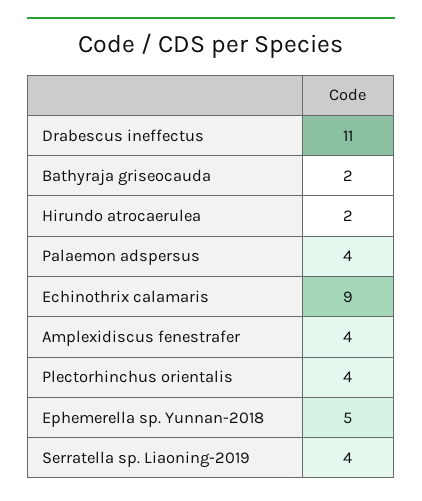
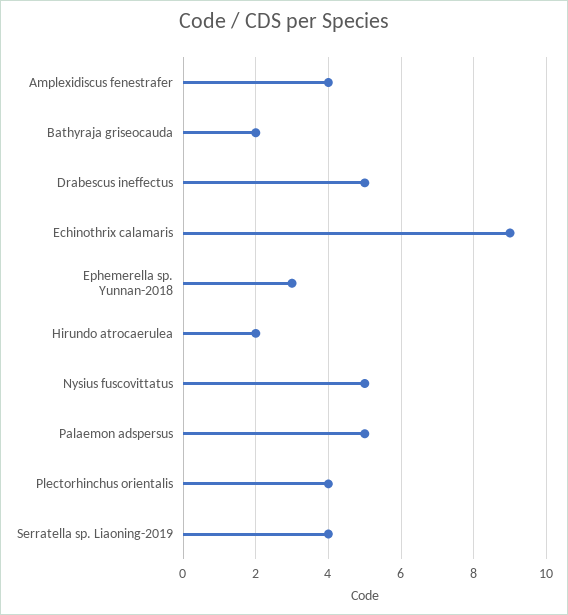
Drabescus ineffectus: 11 -> 5
Palaemon adspersus: 4 -> 5
Ephemerella sp. Yunnan-2018: 5 -> 3
Nysius fuscovittatus: none -> 5

